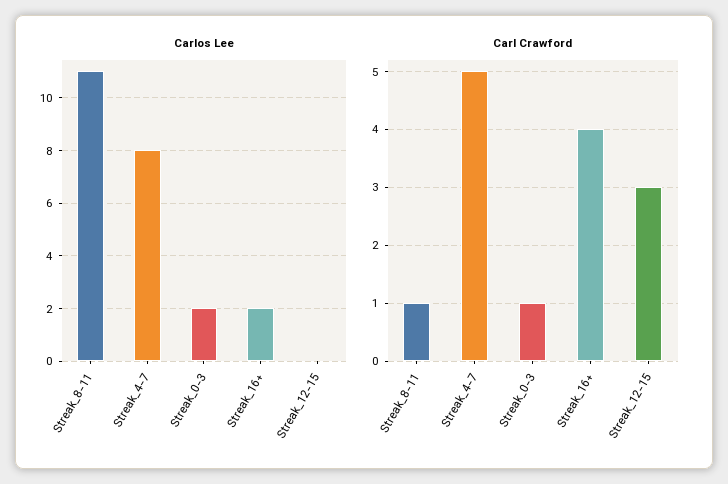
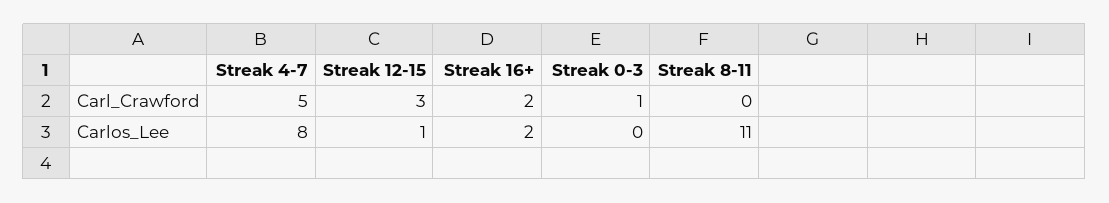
Carlos Lee, Streak_0-3: 2 -> 0
Carlos Lee, Streak_12-15: 0 -> 1
Carl Crawford, Streak_8-11: 1 -> 0
Carl Crawford, Streak_16+: 4 -> 2

